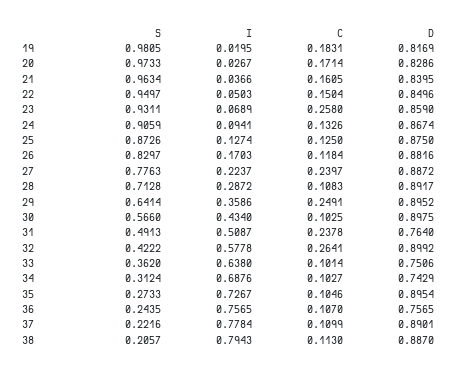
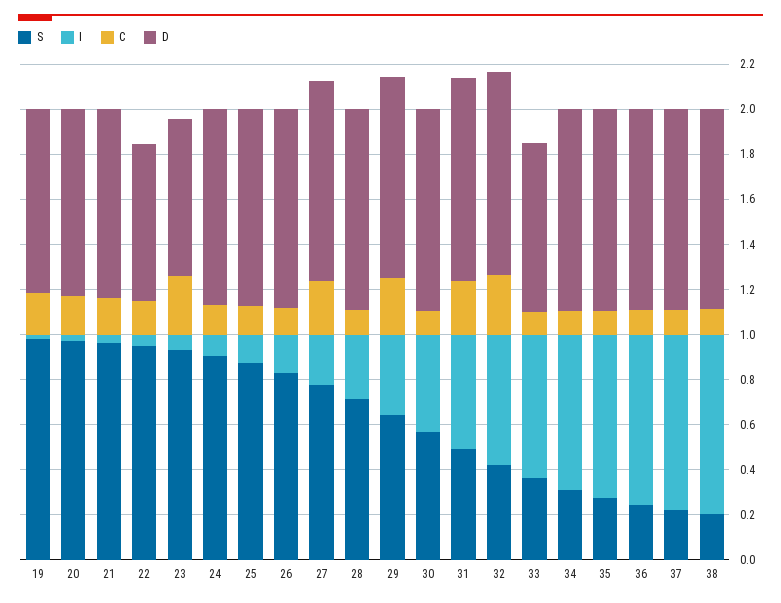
D, 22: 0.8496 -> 0.7
D, 23: 0.859 -> 0.7
D, 31: 0.764 -> 0.9
D, 34: 0.7429 -> 0.9
D, 36: 0.7565 -> 0.9

